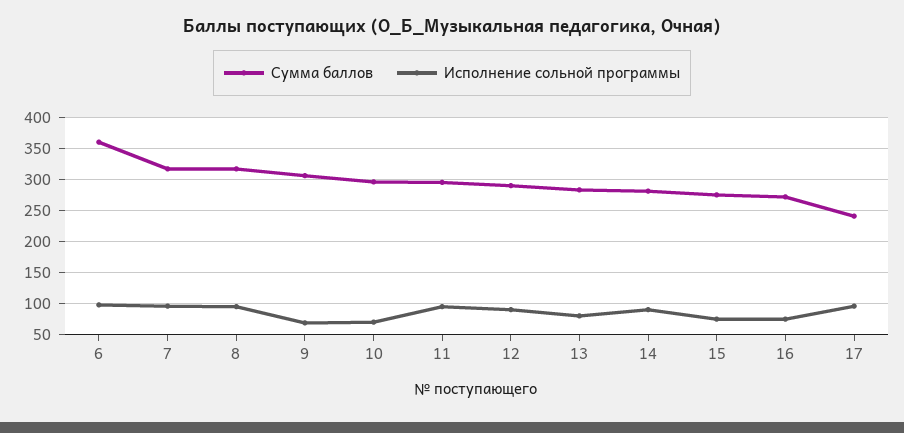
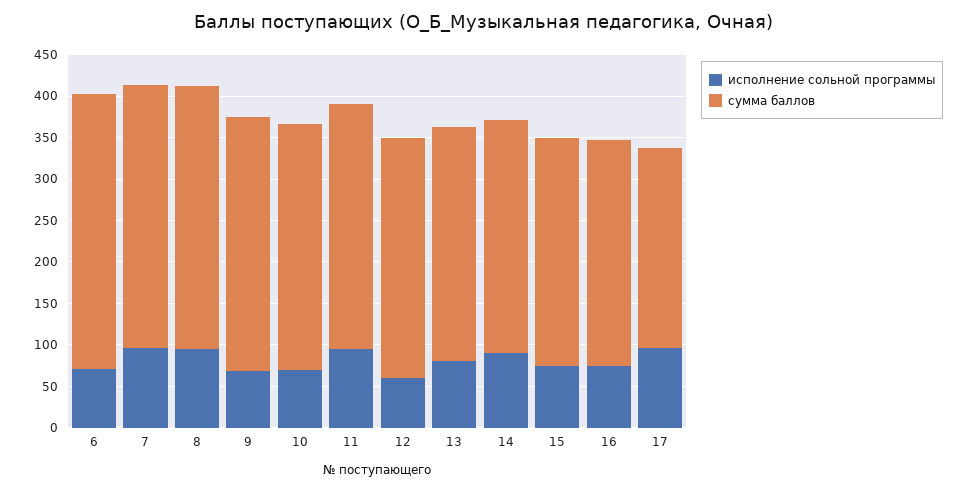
Сумма баллов, 6: 360 -> 330
Исполнение сольной программы, 6: 100 -> 70
Исполнение сольной программы, 12: 90 -> 60

